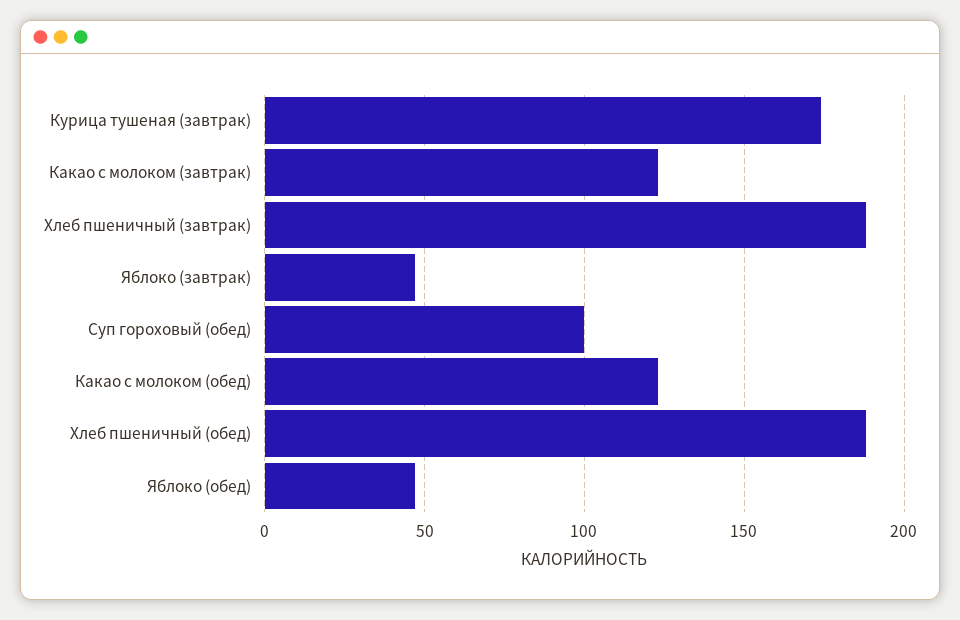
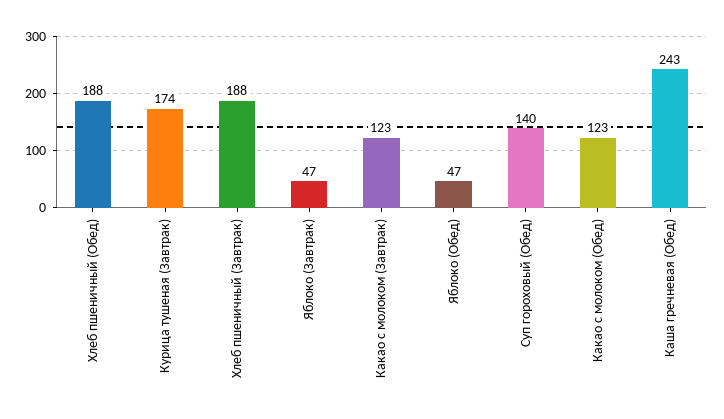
Суп гороховый (обед): 100 -> 140
Каша гречневая (Обед): none -> 243

